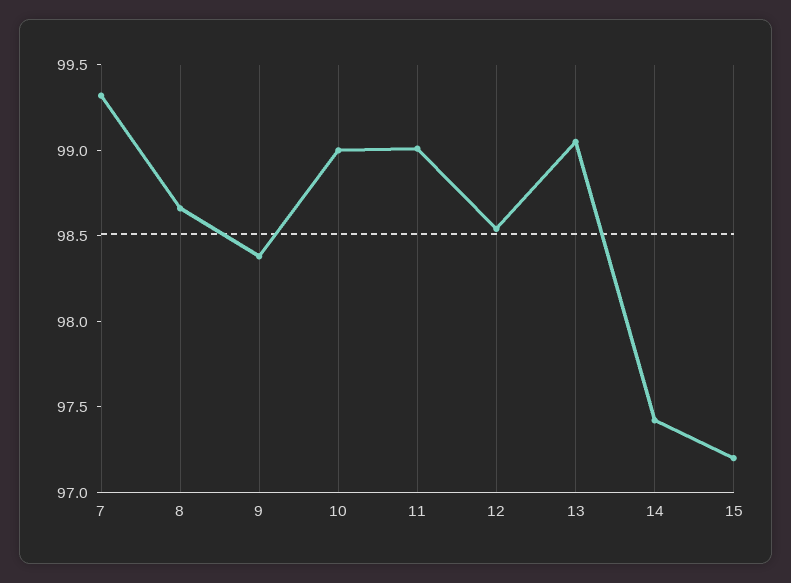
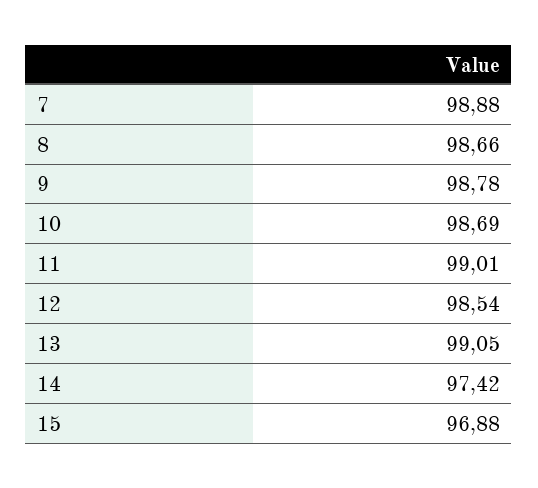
7: 99.3 -> 98.88
9: 98.4 -> 98.78
10: 99 -> 98.69
15: 97.2 -> 96.88

